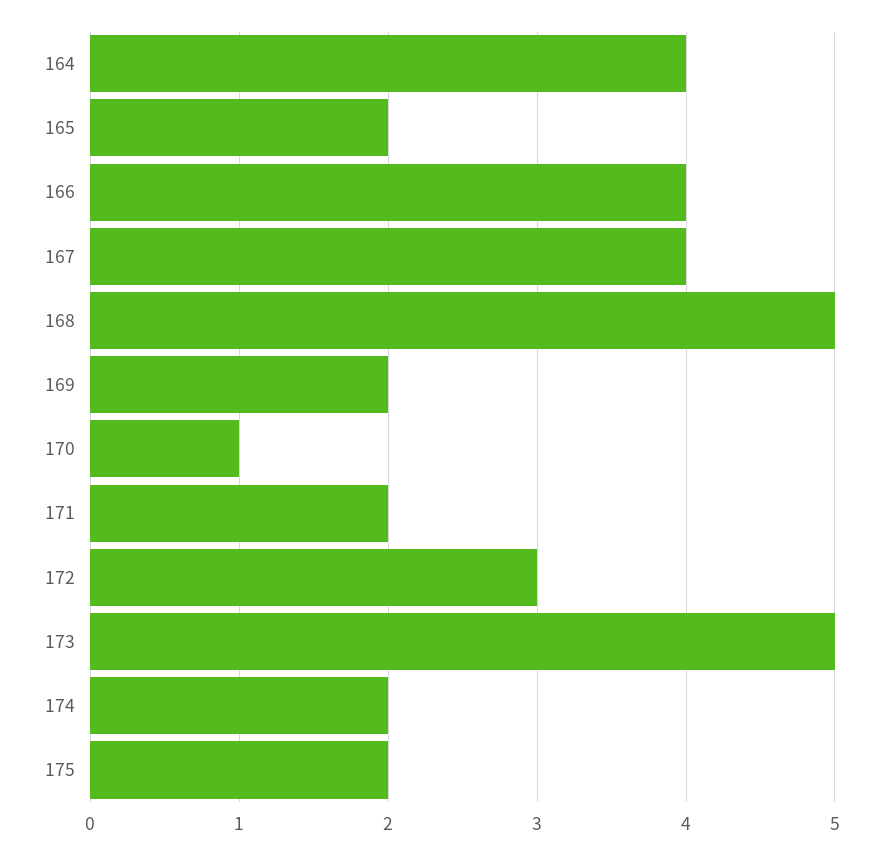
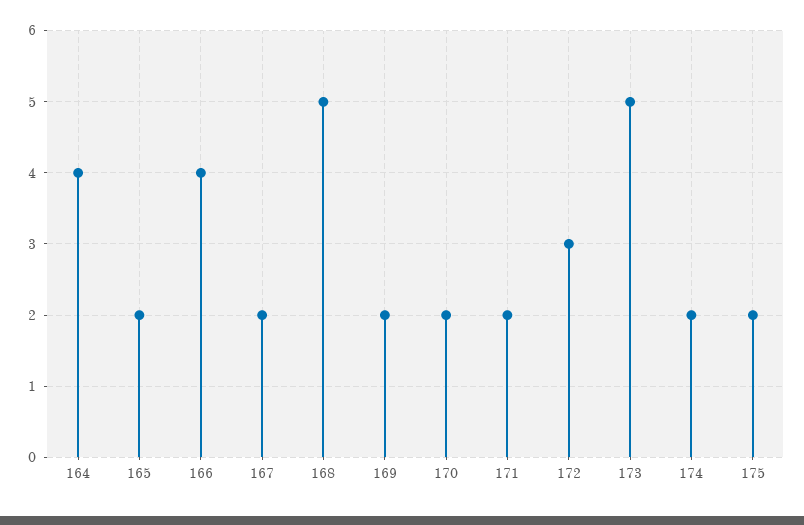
167: 4 -> 2
170: 1 -> 2

